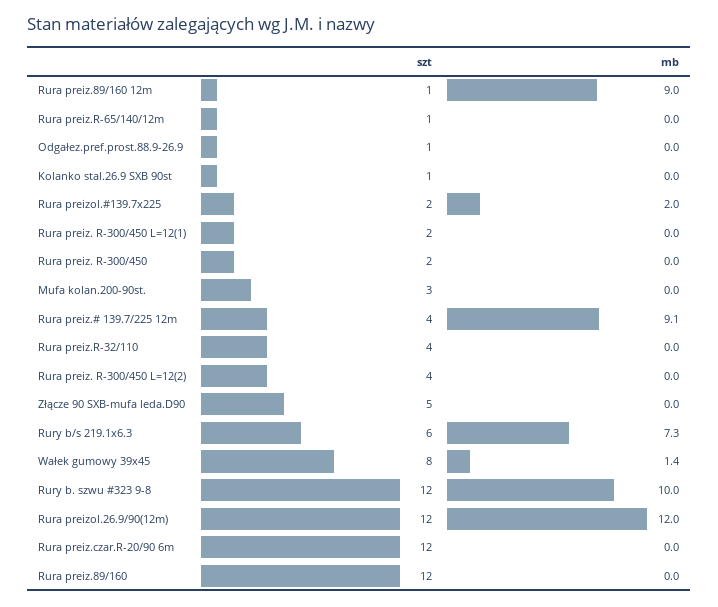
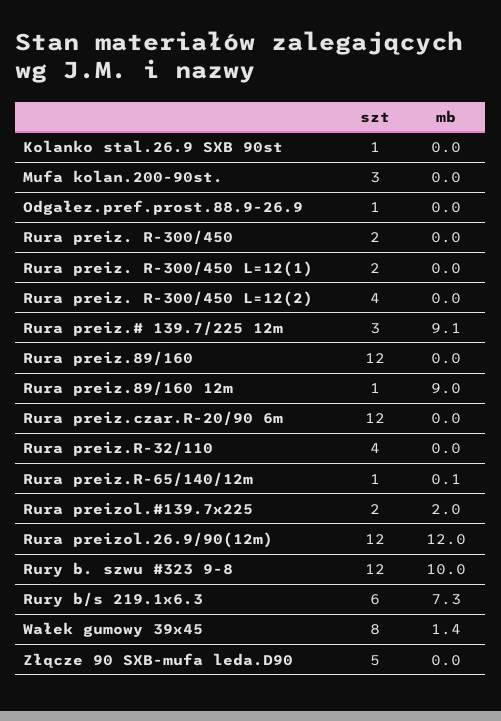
mb, Rura preiz.R-65/140/12m: 0 -> 0.1
szt, Rura preiz.# 139.7/225 12m: 4 -> 3

